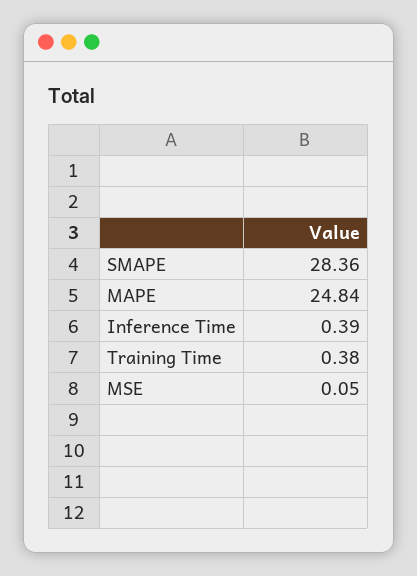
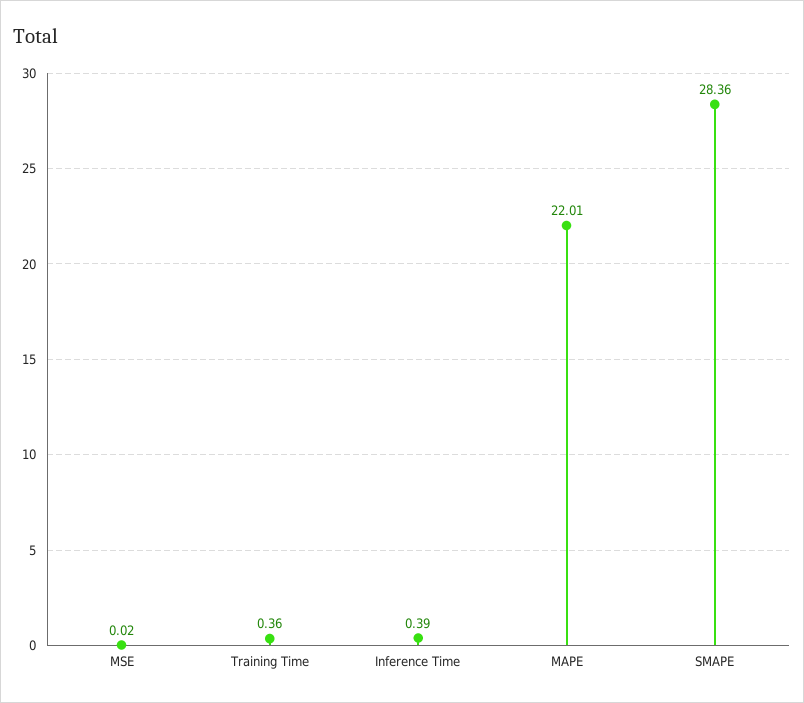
MAPE: 24.84 -> 22.01
Training Time: 0.38 -> 0.36
MSE: 0.05 -> 0.02

